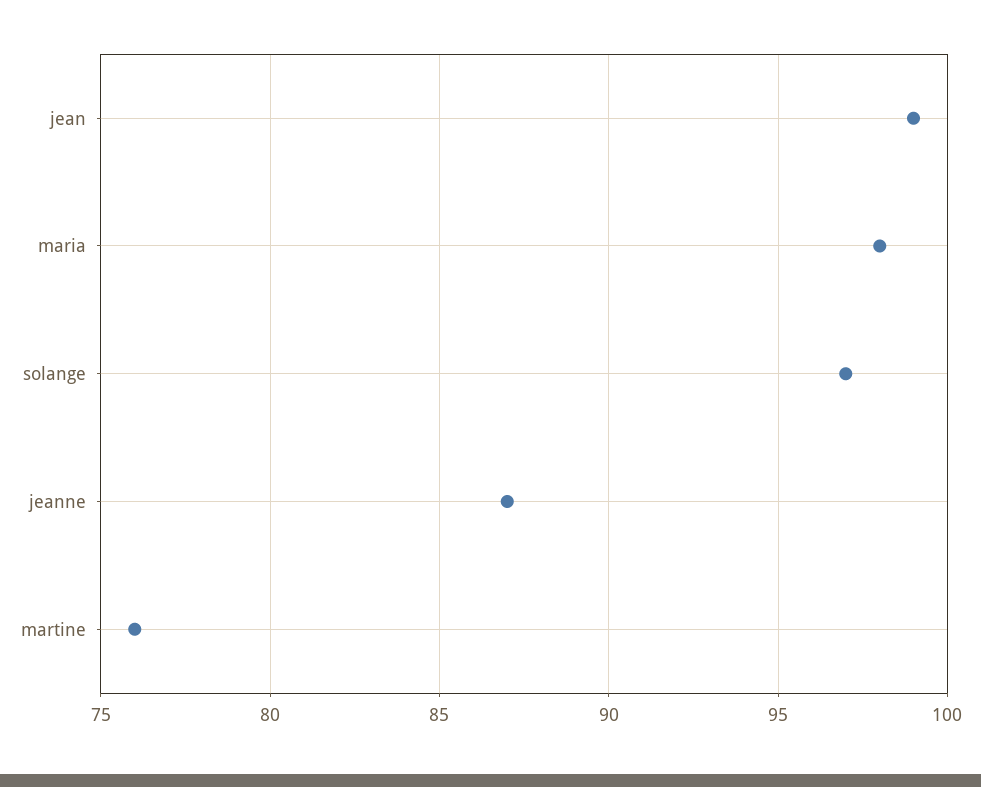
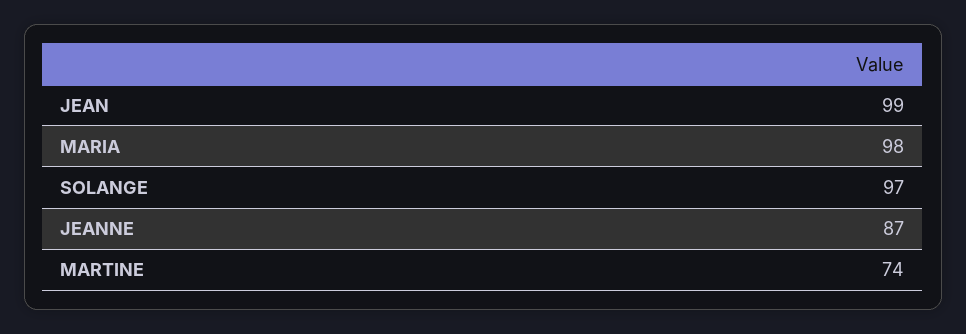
martine: 76 -> 74

